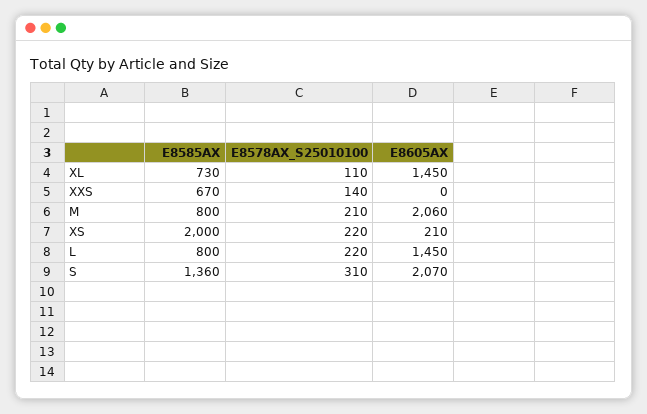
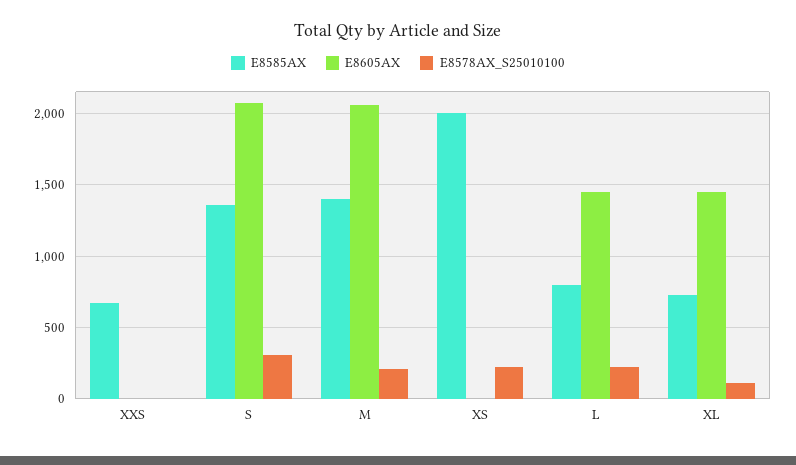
E8578AX_S25010100, XXS: 140 -> 0
E8585AX, M: 800 -> 1400
E8605AX, XS: 210 -> 0

